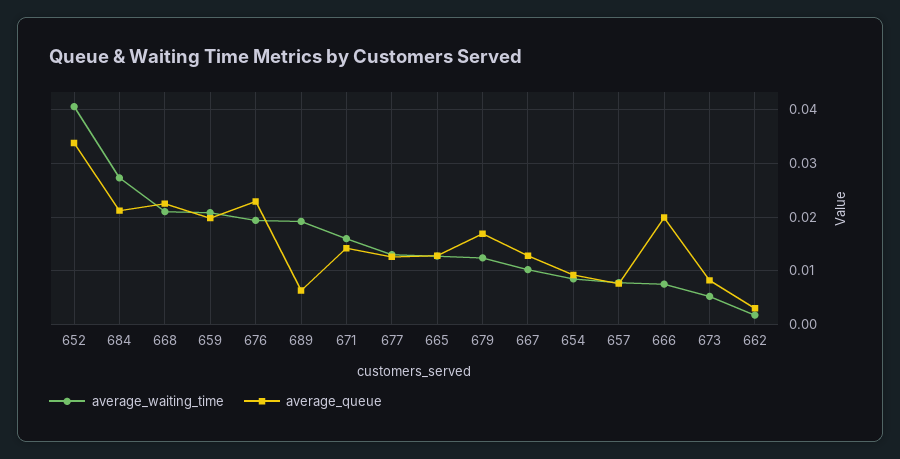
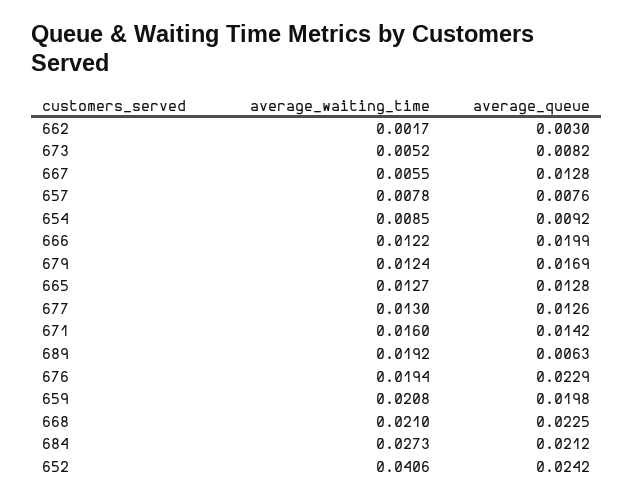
average_queue, 652: 0.034 -> 0.0242
average_waiting_time, 667: 0.01 -> 0.0055
average_waiting_time, 666: 0.008 -> 0.0122

